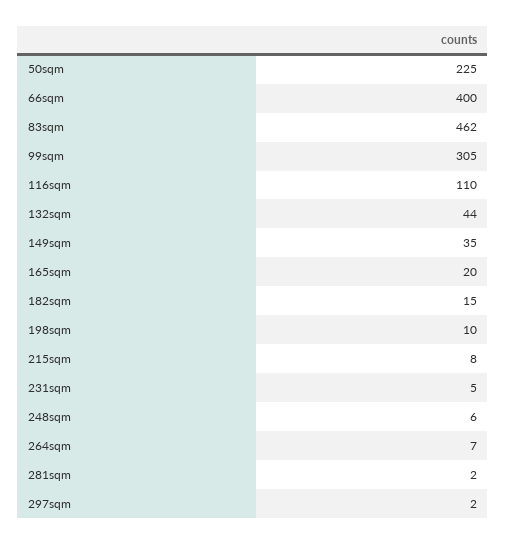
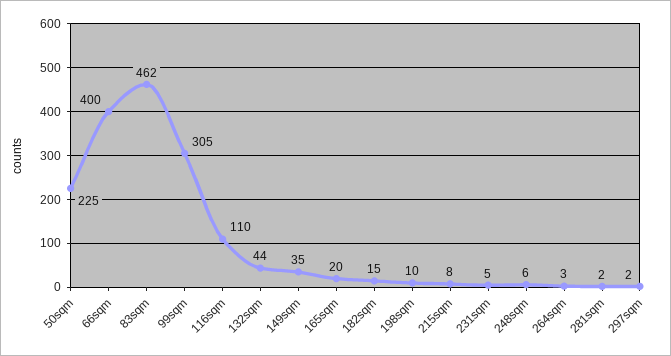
264sqm: 7 -> 3

